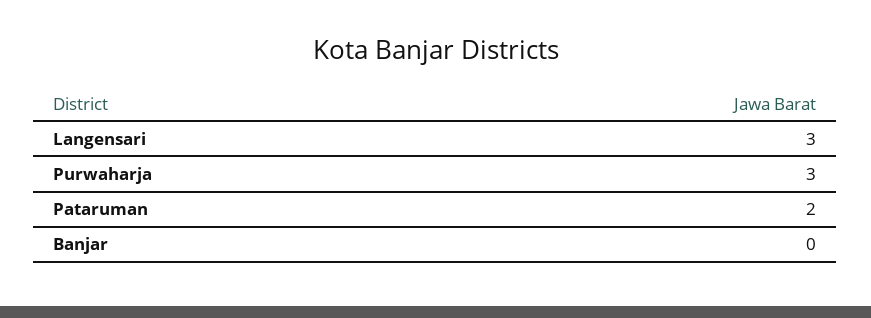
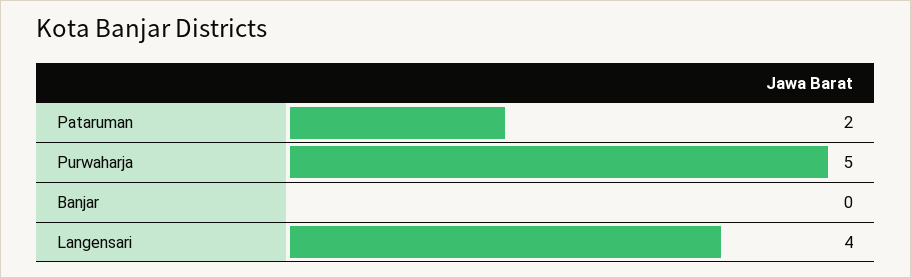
Langensari: 3 -> 4
Purwaharja: 3 -> 5

